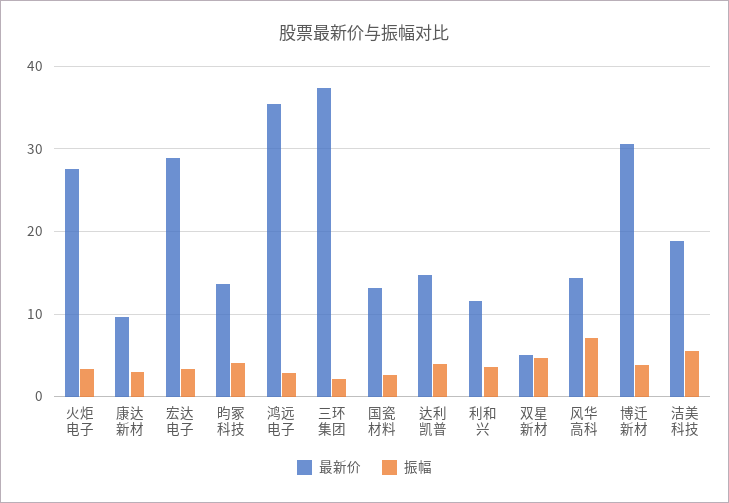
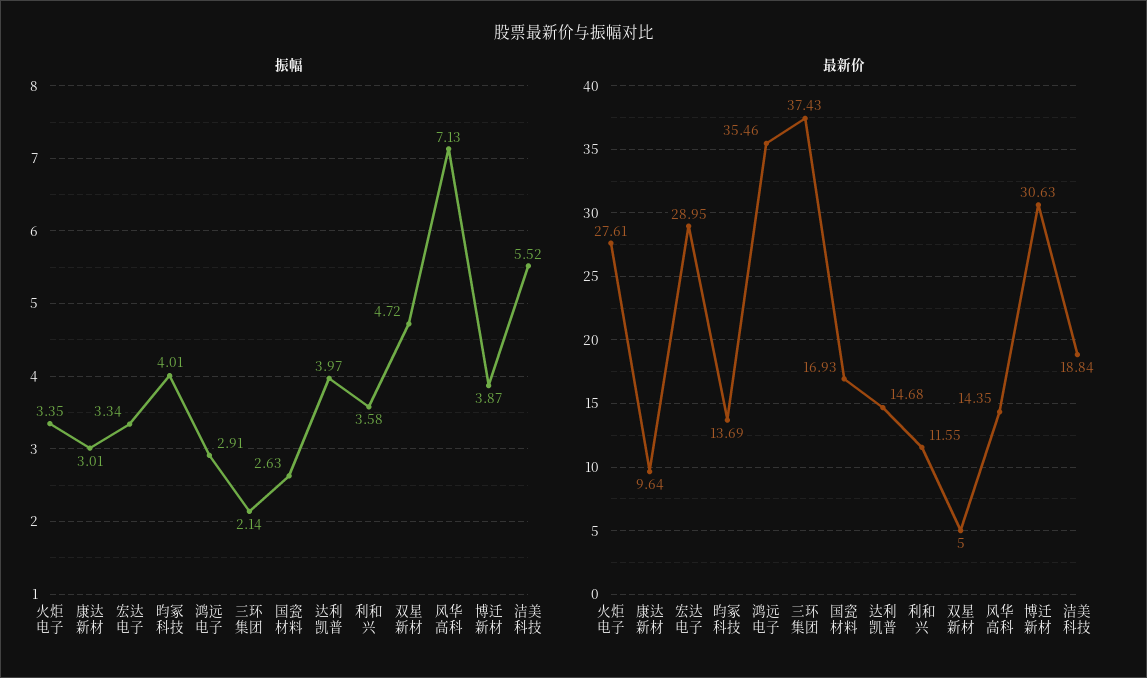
最新价, 国瓷材料: 13 -> 16.93

